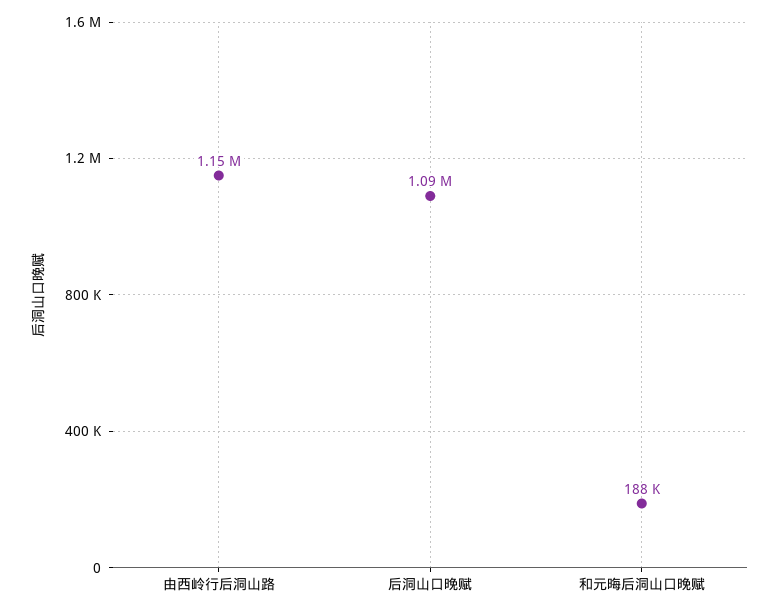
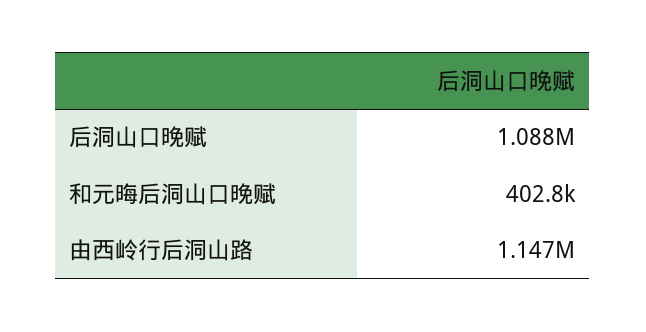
和元晦后洞山口晚赋: 188000 -> 402800

